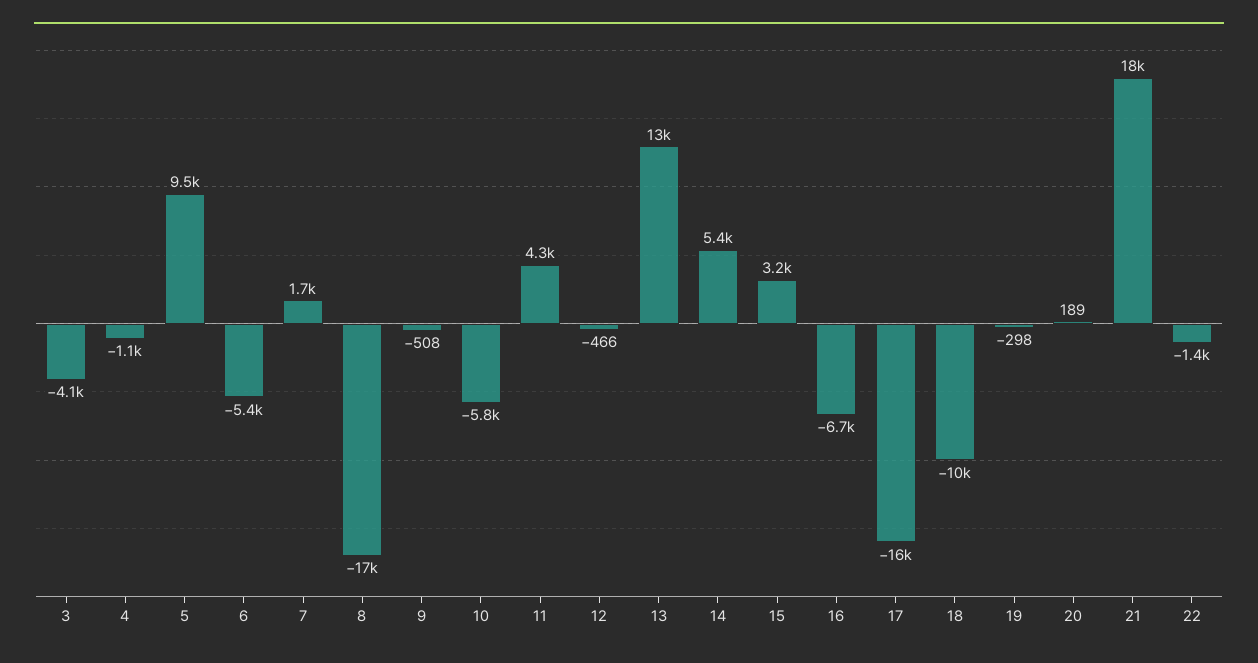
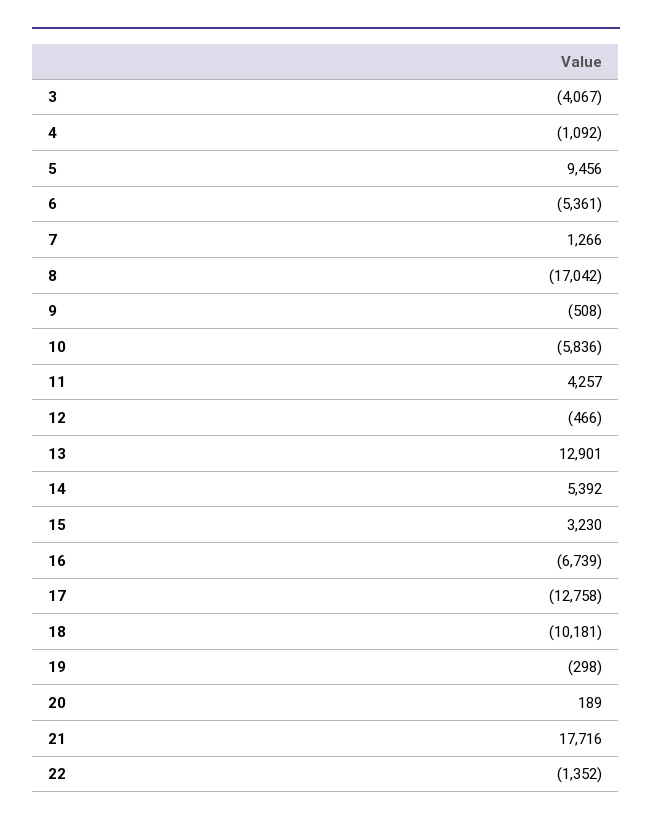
7: 1700 -> 1266
17: -16000 -> -12758

